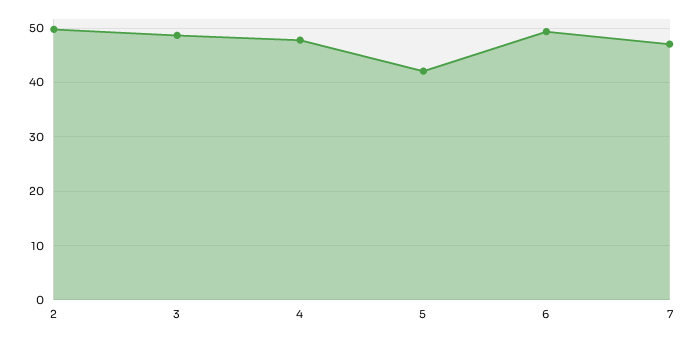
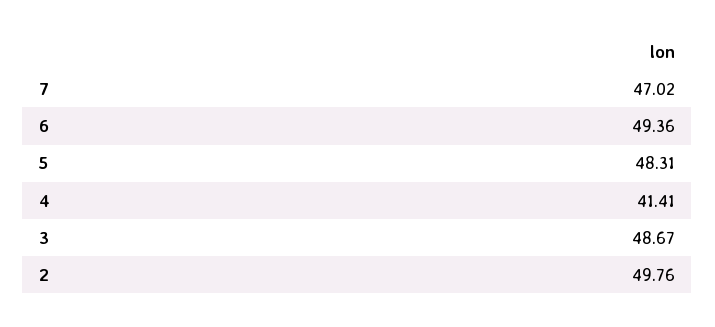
4: 48 -> 41.41
5: 42 -> 48.31

